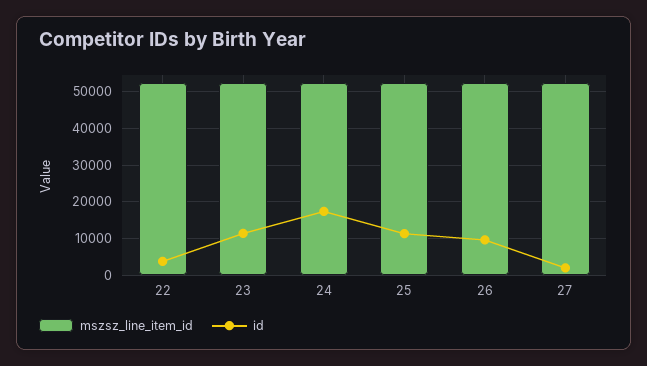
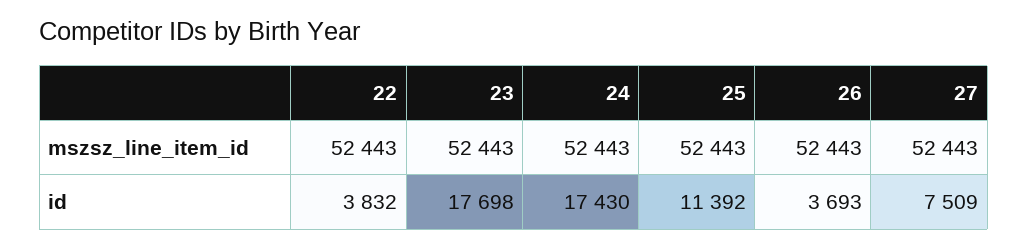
id, 23: 12000 -> 17698
id, 26: 10000 -> 3693
id, 27: 2000 -> 7509

